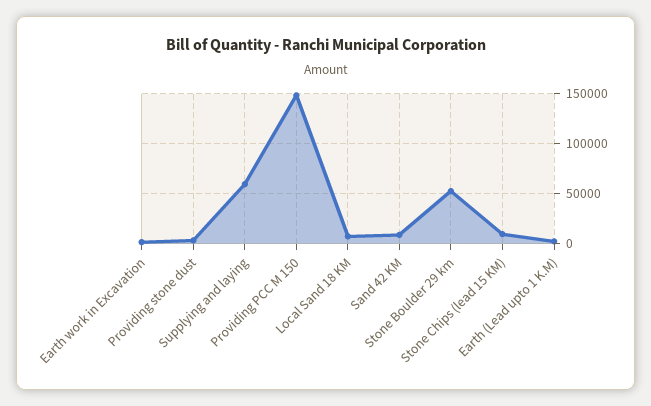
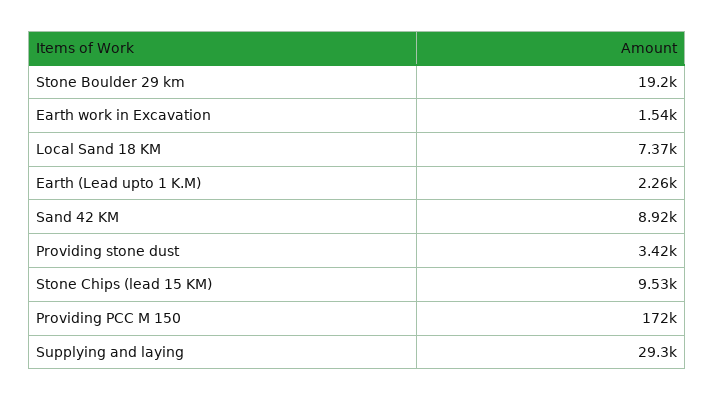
Supplying and laying: 60000 -> 29300
Providing PCC M 150: 150000 -> 172000
Stone Boulder 29 km: 50000 -> 19200

